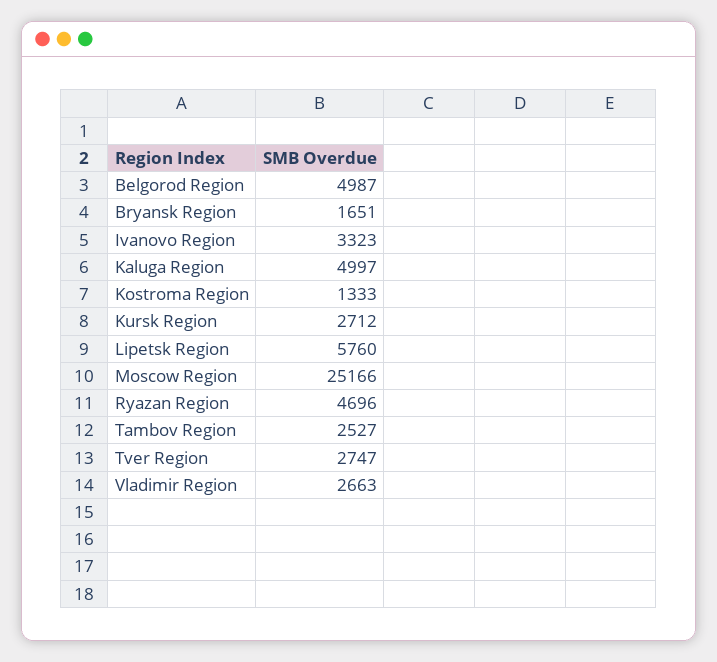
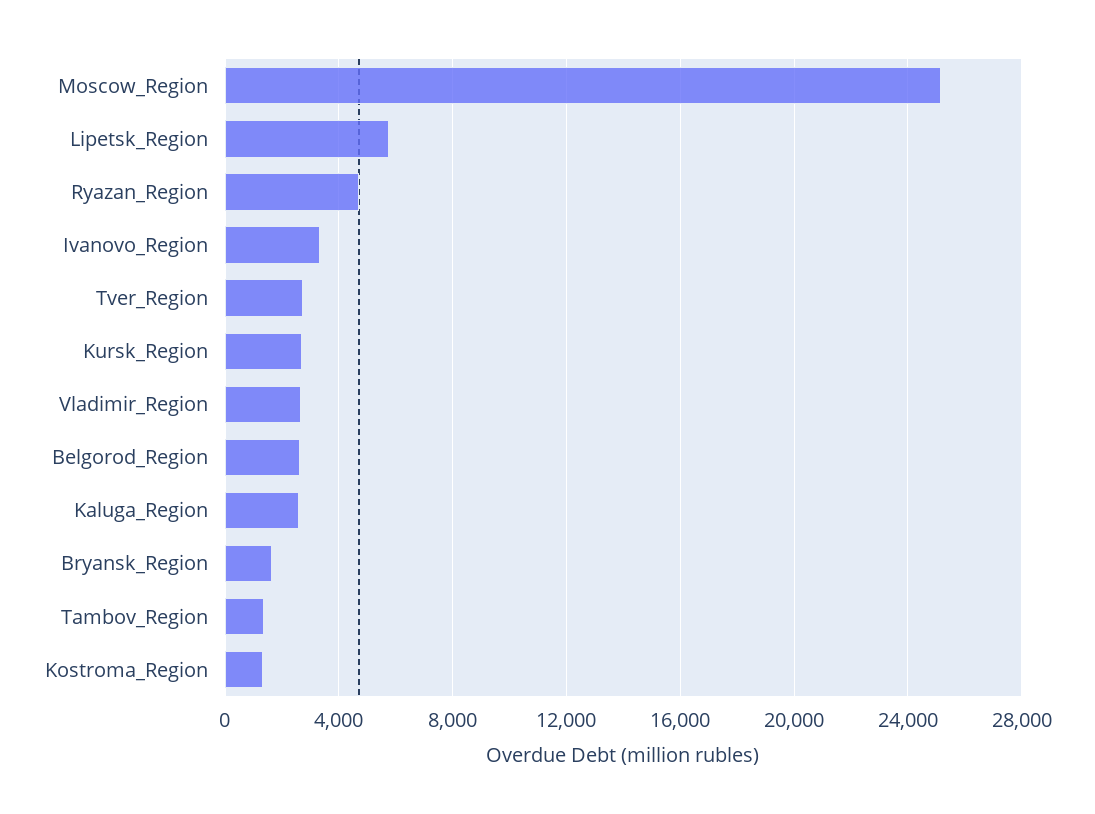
Belgorod Region: 4987 -> 2500
Kaluga Region: 4997 -> 2500
Tambov Region: 2527 -> 1500

